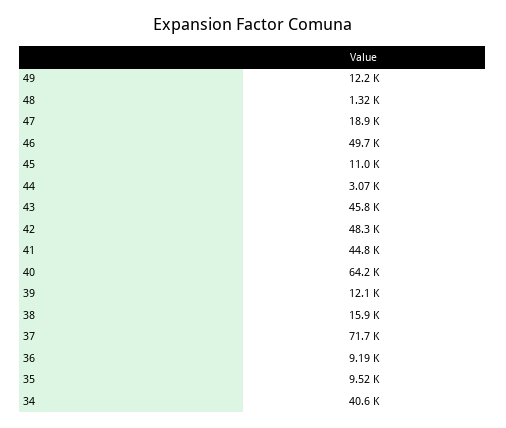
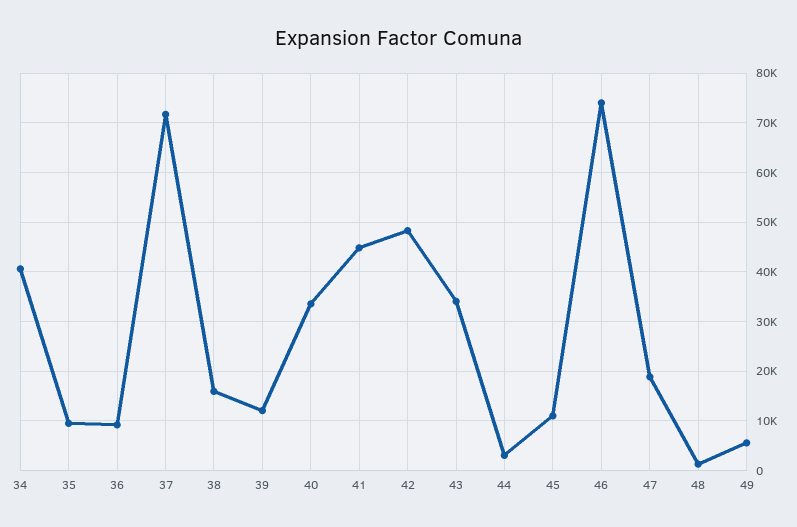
49: 12200 -> 6000
46: 49700 -> 74000
43: 45800 -> 34000
40: 64200 -> 34000

